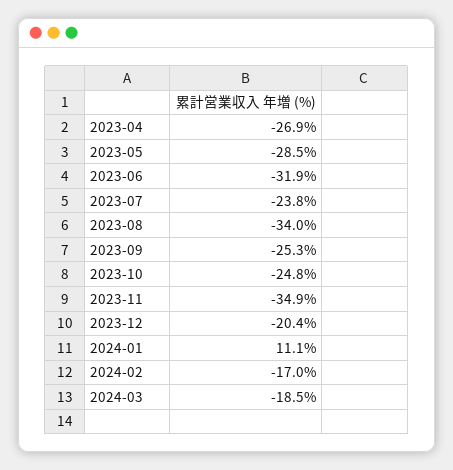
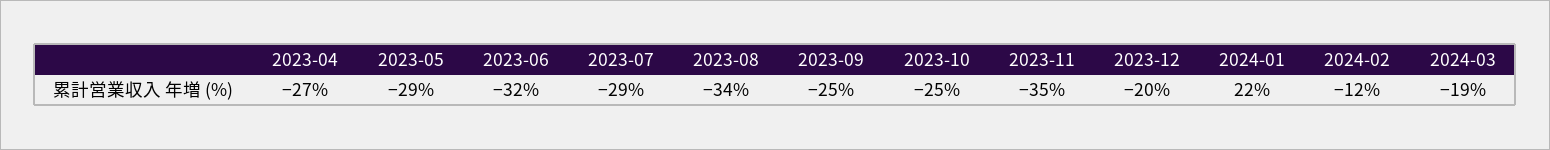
2023-07: -23.8 -> -29
2024-01: 11.1 -> 22
2024-02: -17 -> -12

